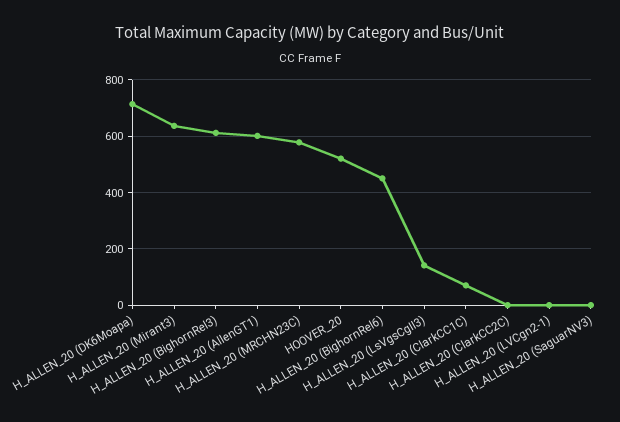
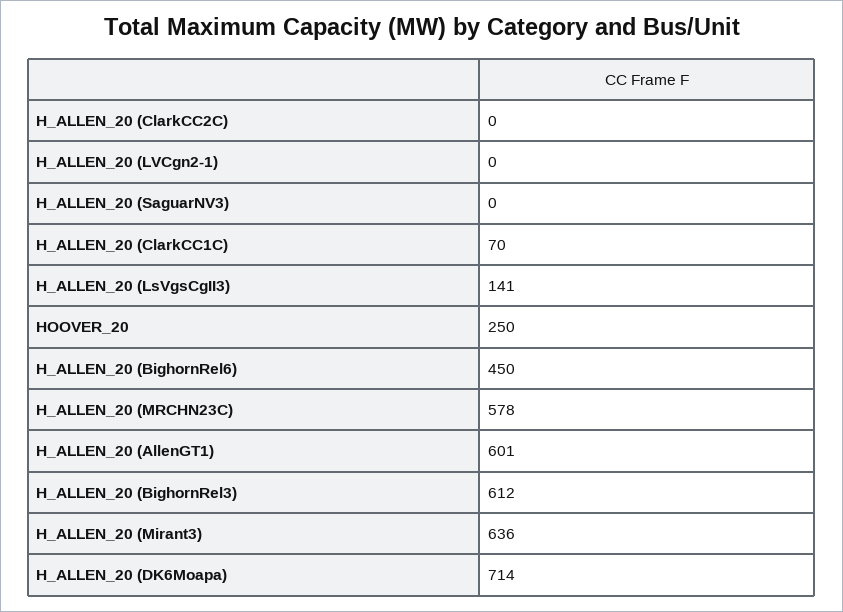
HOOVER_20: 525 -> 250

